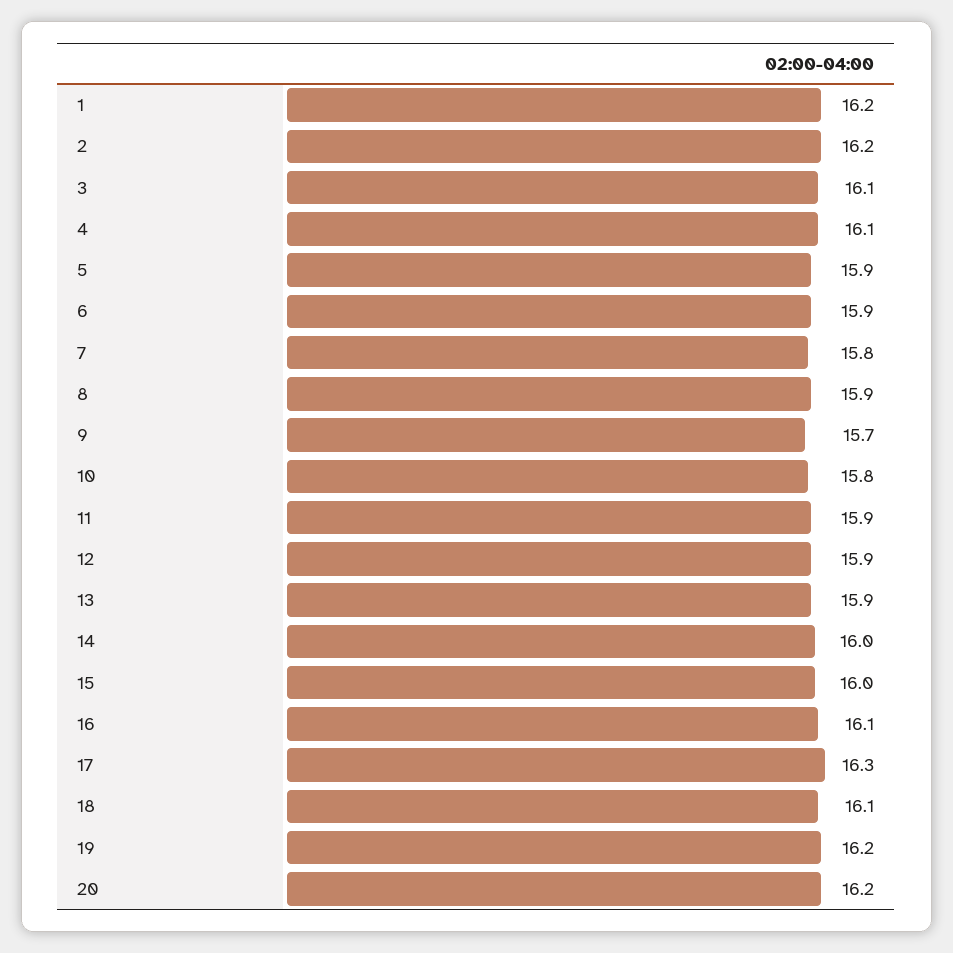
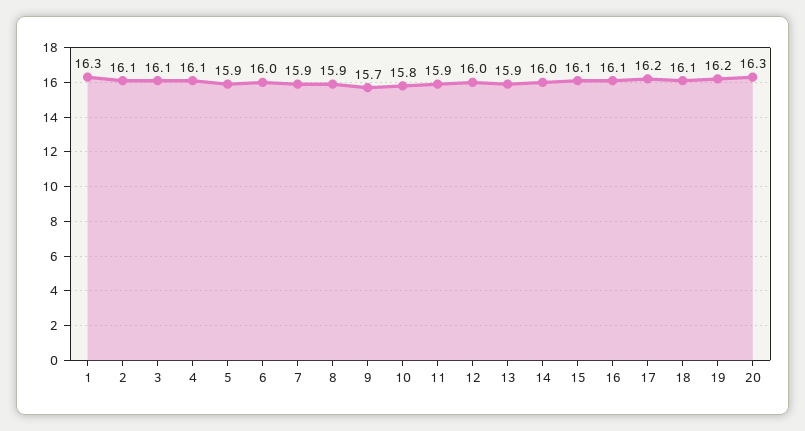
1: 16.2 -> 16.3
2: 16.2 -> 16.1
6: 15.9 -> 16
7: 15.8 -> 15.9
12: 15.9 -> 16
15: 16 -> 16.1
17: 16.3 -> 16.2
20: 16.2 -> 16.3

